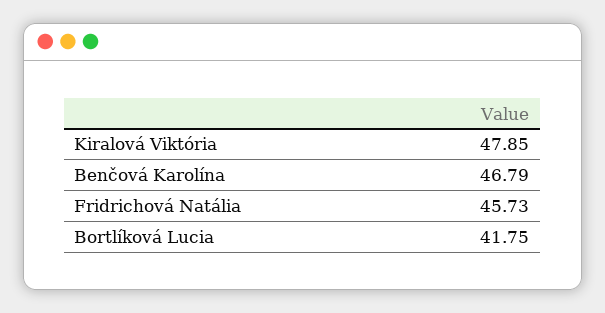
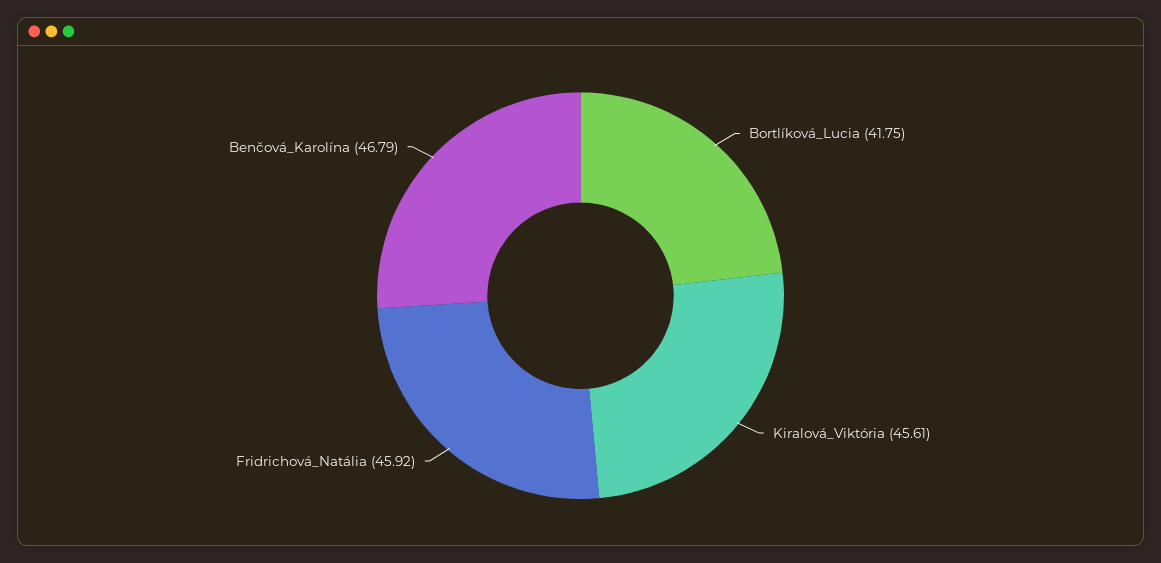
Kiralová Viktória: 47.85 -> 45.61
Fridrichová Natália: 45.73 -> 45.92

